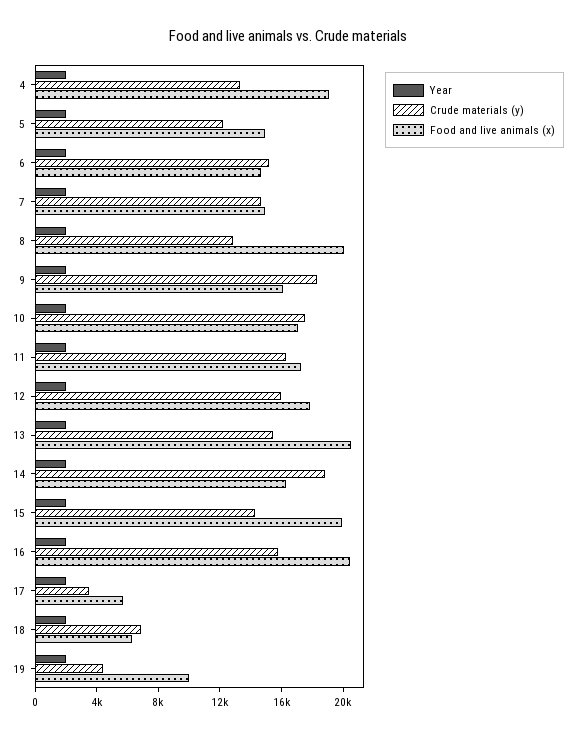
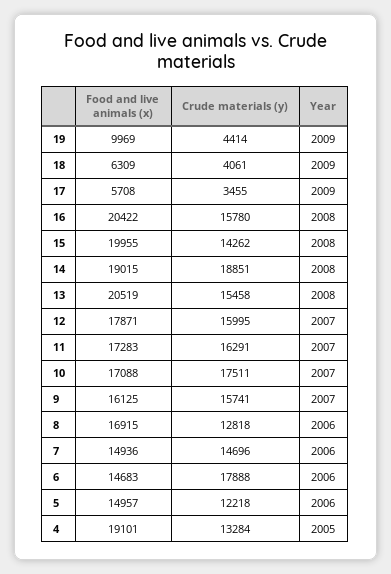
Crude materials (y), 6: 15000 -> 17888
Food and live animals (x), 8: 20000 -> 16915
Crude materials (y), 9: 18000 -> 15741
Food and live animals (x), 14: 16000 -> 19015
Crude materials (y), 18: 7000 -> 4061

